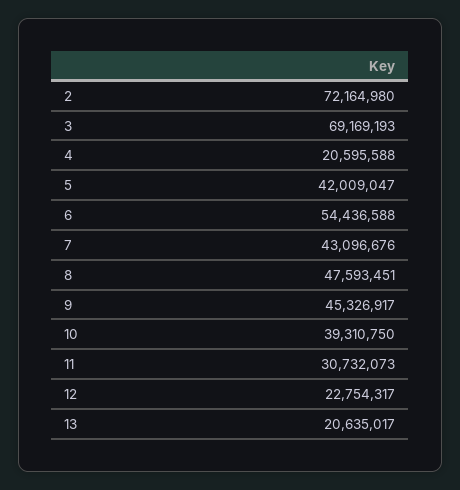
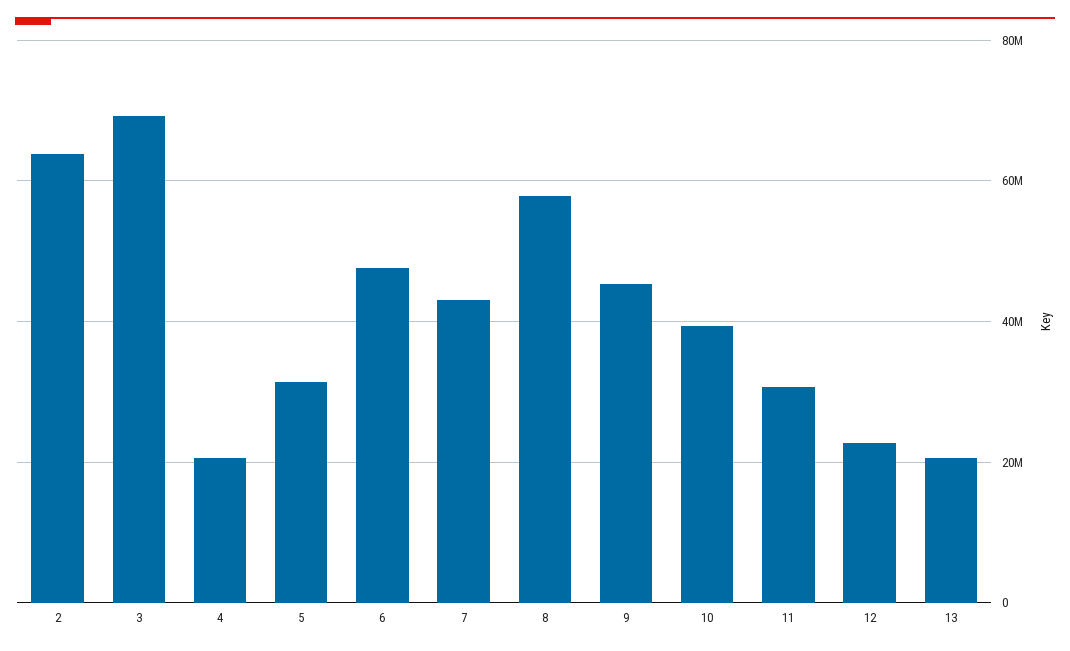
2: 72164980 -> 64000000
5: 42009047 -> 32000000
6: 54436588 -> 48000000
8: 47593451 -> 58000000

